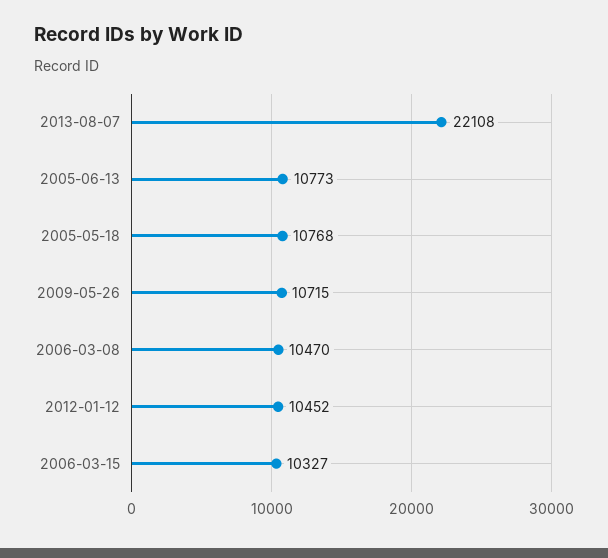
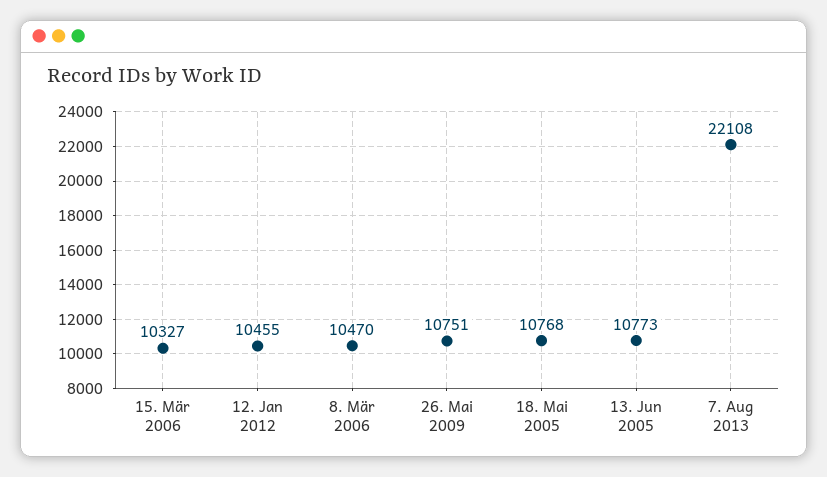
2009-05-26: 10715 -> 10751
2012-01-12: 10452 -> 10455

